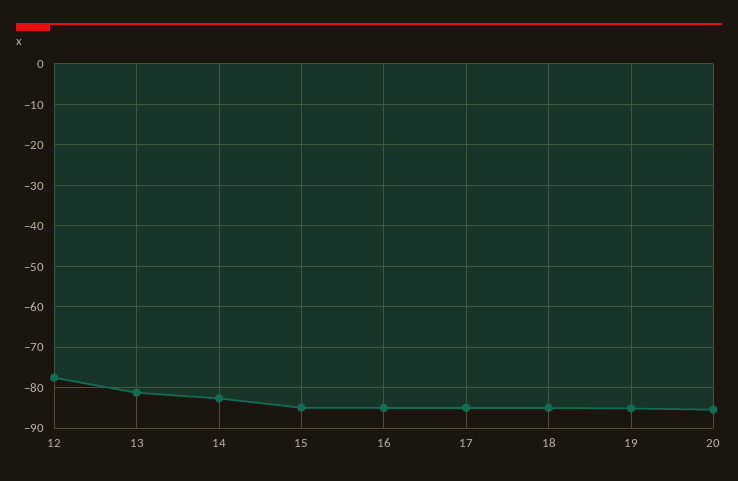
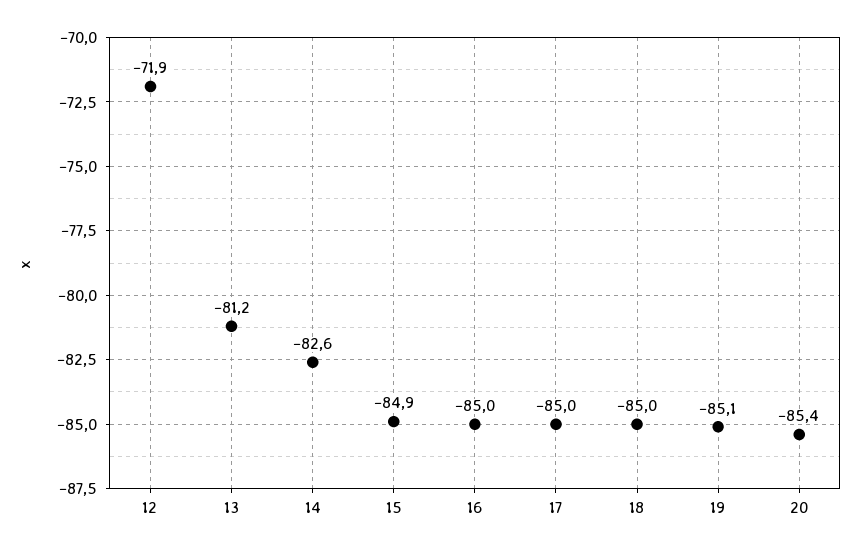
12: -78 -> -71.9

